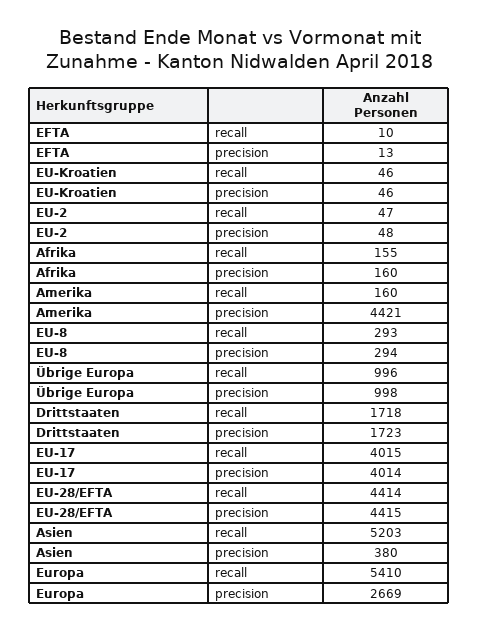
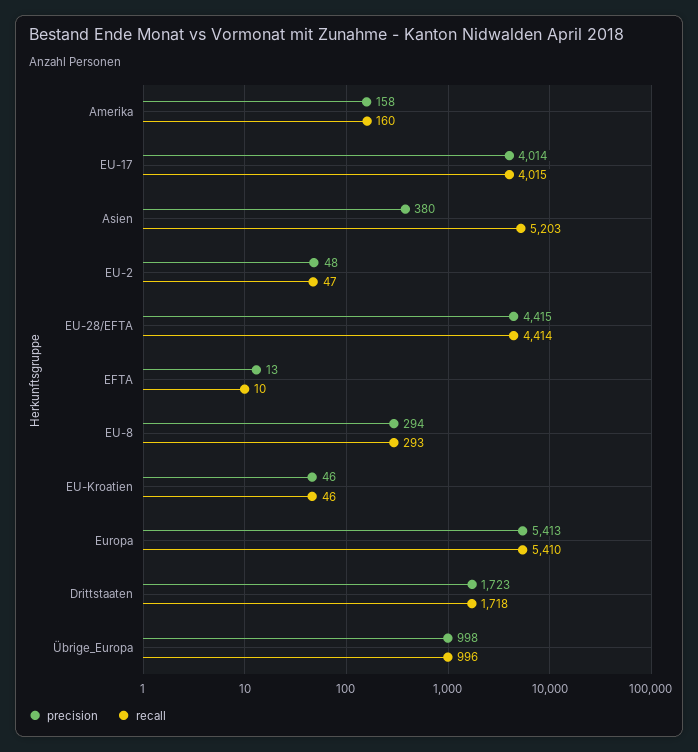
recall, Afrika: 155 -> none
precision, Afrika: 160 -> none
precision, Amerika: 4421 -> 158
precision, Europa: 2669 -> 5413

